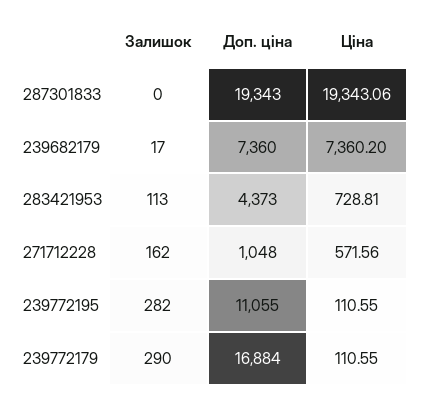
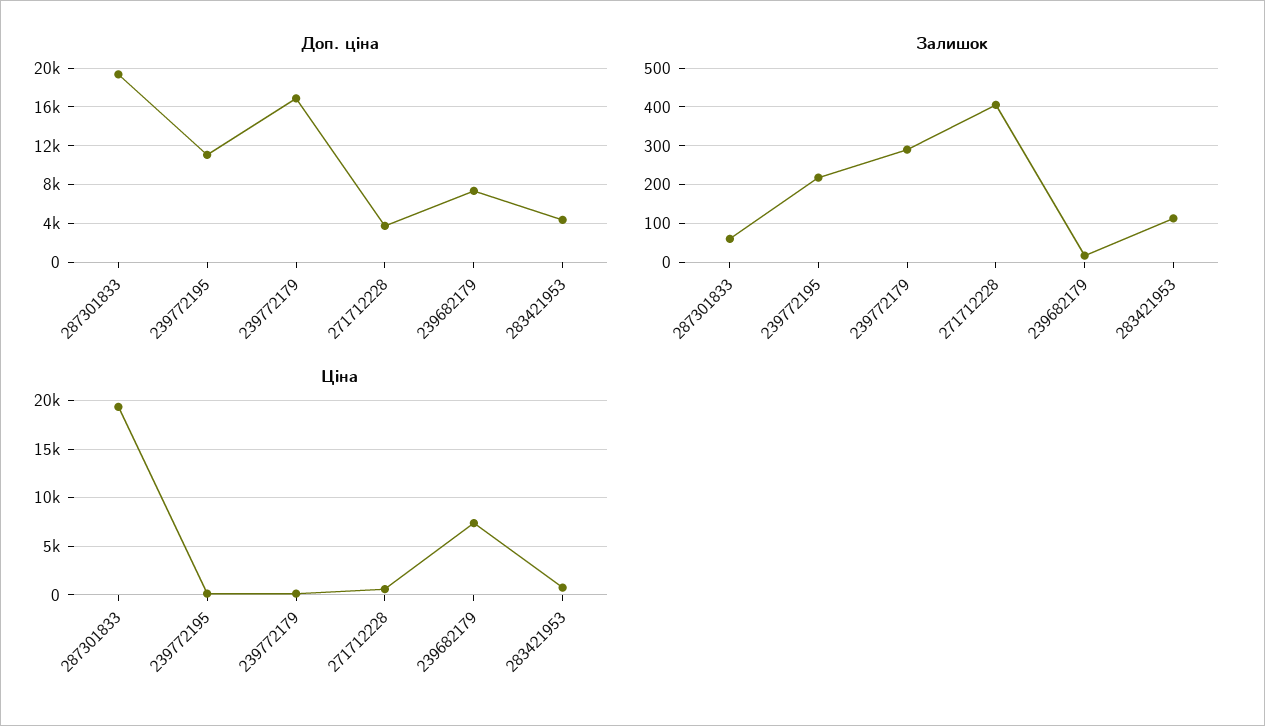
Залишок, 287301833: 0 -> 60
Залишок, 271712228: 162 -> 400
Доп. ціна, 271712228: 1048 -> 4000
Залишок, 239772195: 282 -> 220

